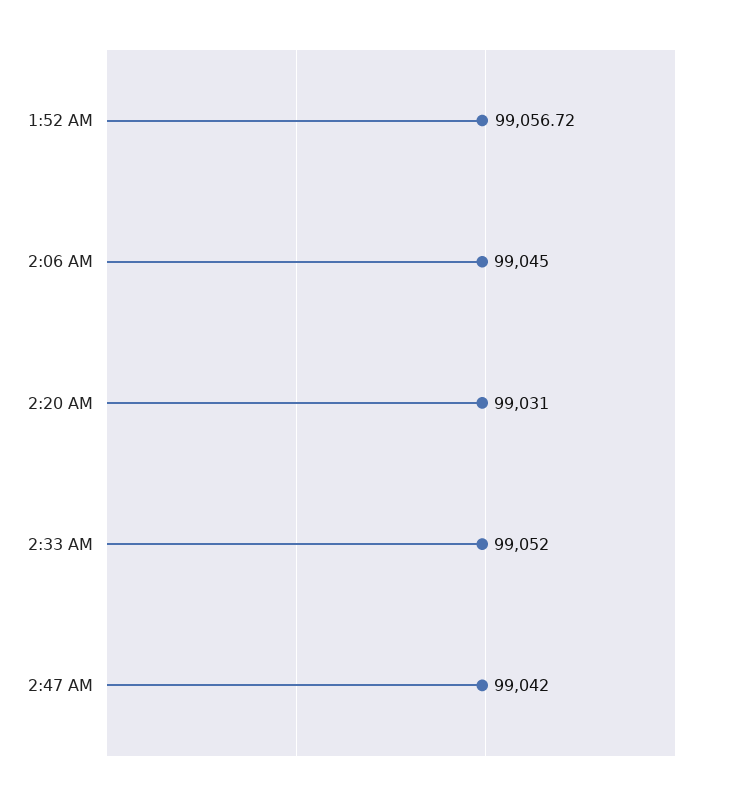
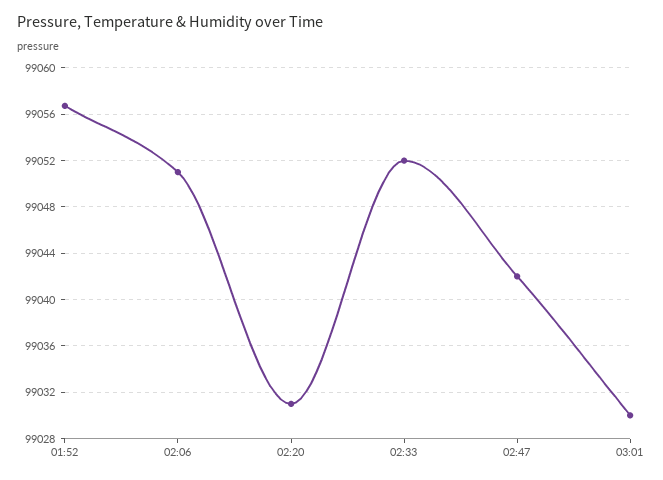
2:06 AM: 99045 -> 99051
03:01: none -> 99030

